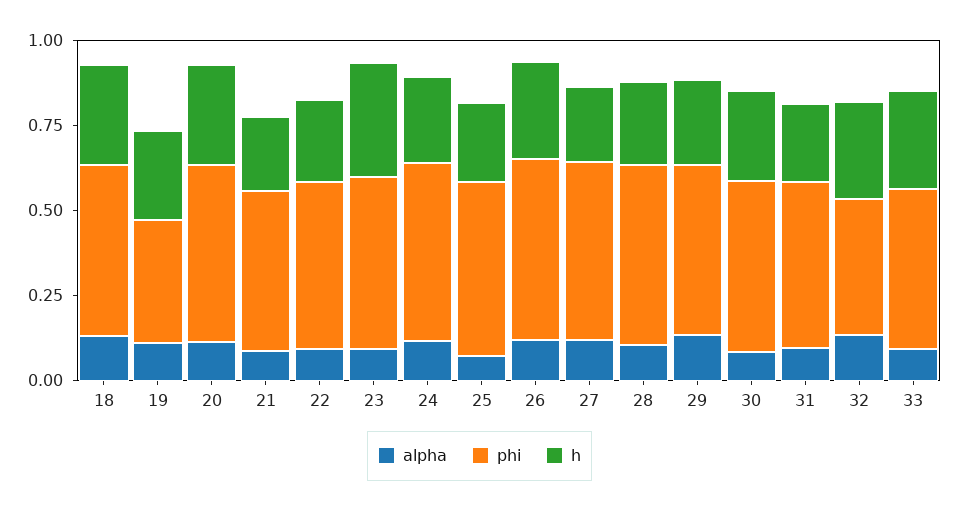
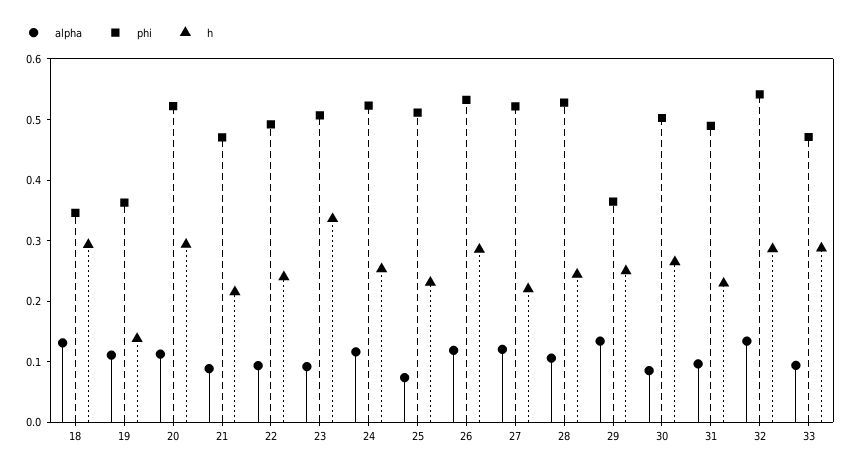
phi, 18: 0.5 -> 0.34
h, 19: 0.25 -> 0.14
phi, 29: 0.5 -> 0.36
phi, 32: 0.4 -> 0.54

